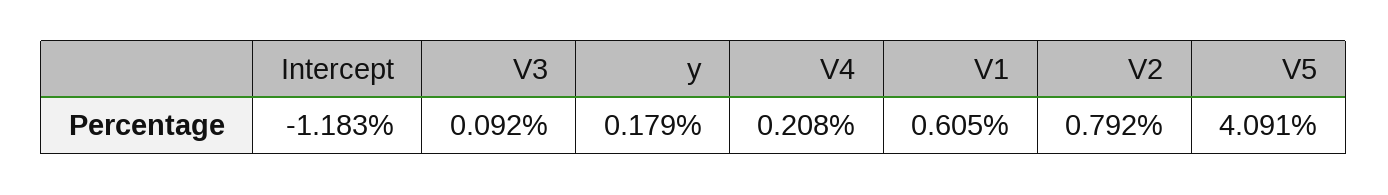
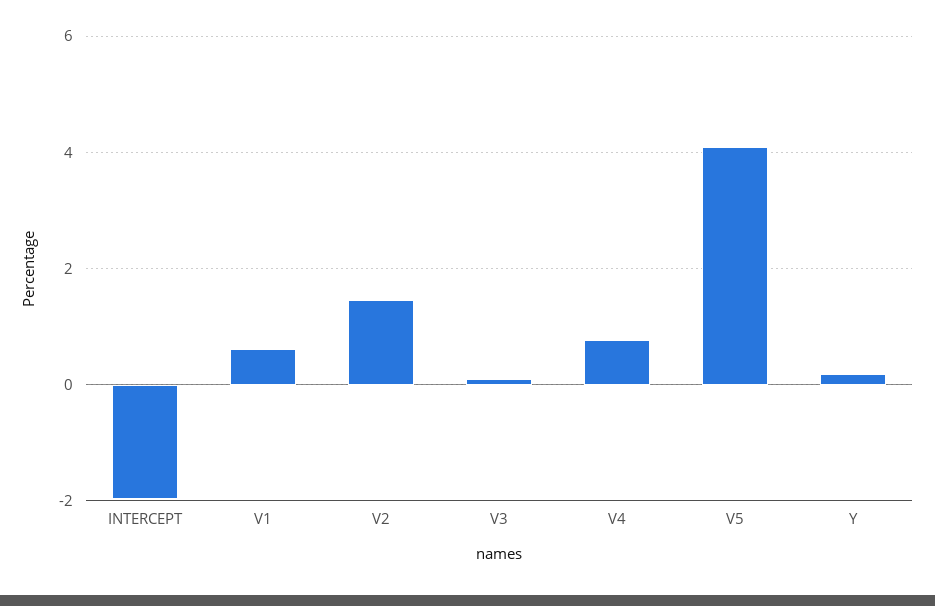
Intercept: -1.183 -> -2
V4: 0.208 -> 0.8
V2: 0.792 -> 1.4

